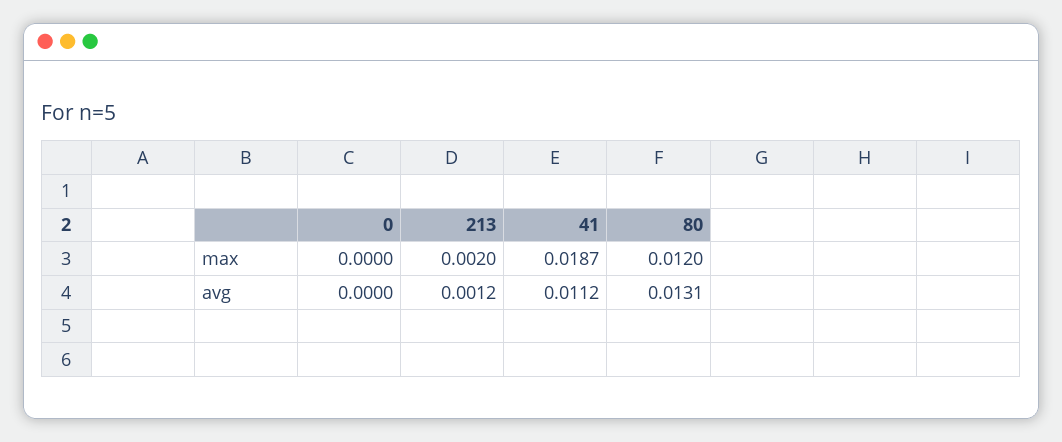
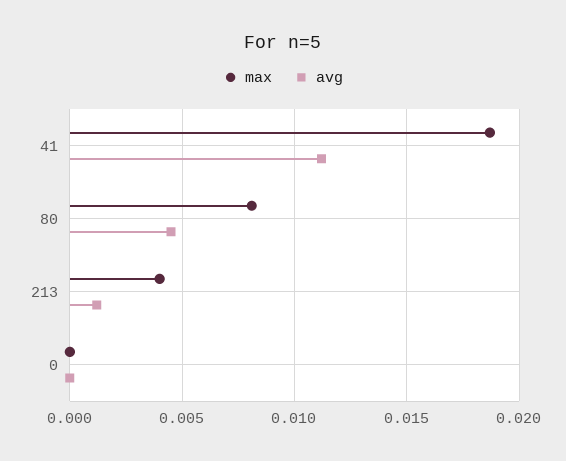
max, 213: 0.002 -> 0.004
max, 80: 0.012 -> 0.008
avg, 80: 0.0131 -> 0.0045

